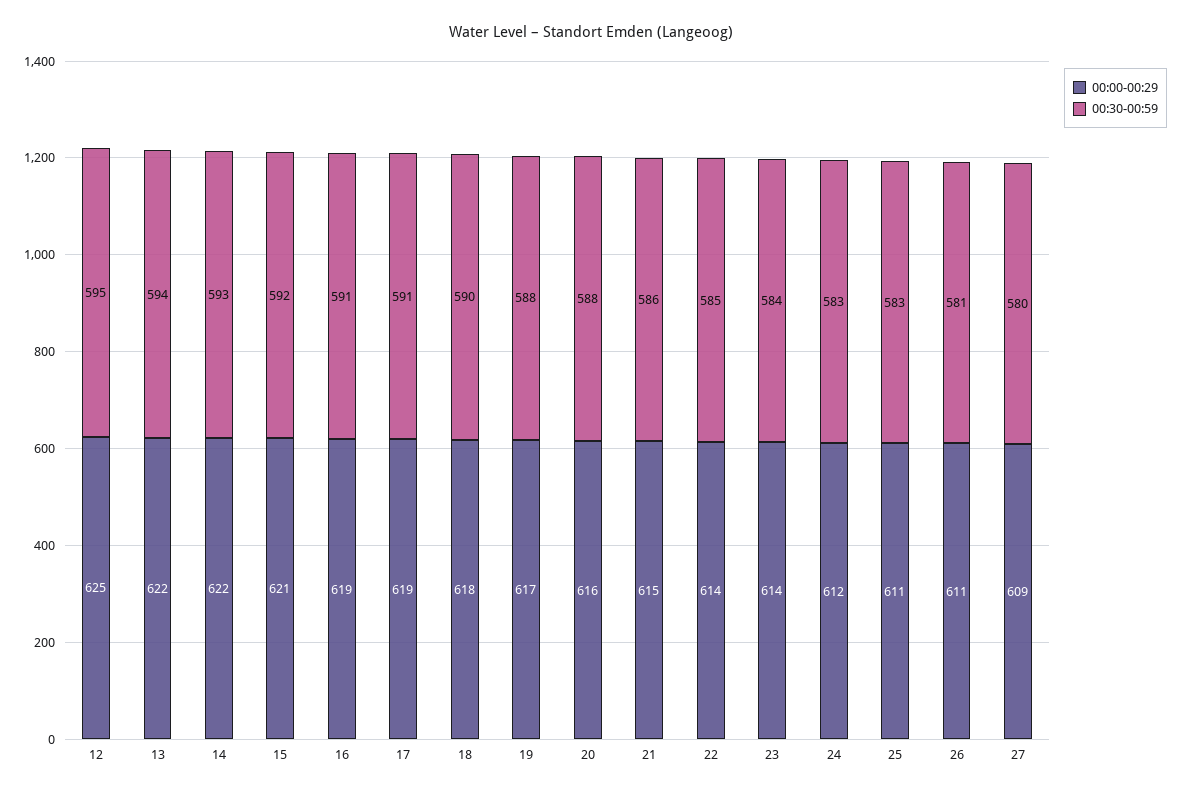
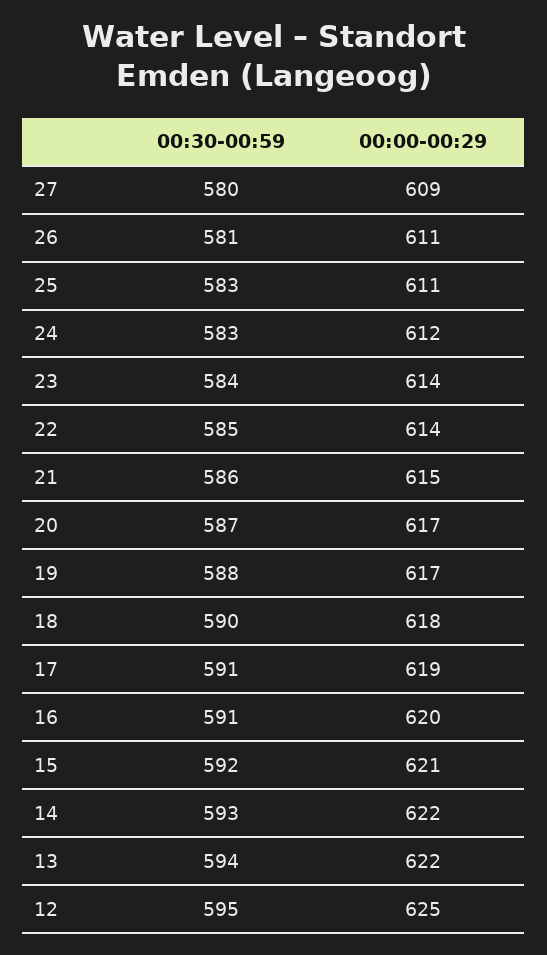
00:00-00:29, 16: 619 -> 620
00:00-00:29, 20: 616 -> 617
00:30-00:59, 20: 588 -> 587

